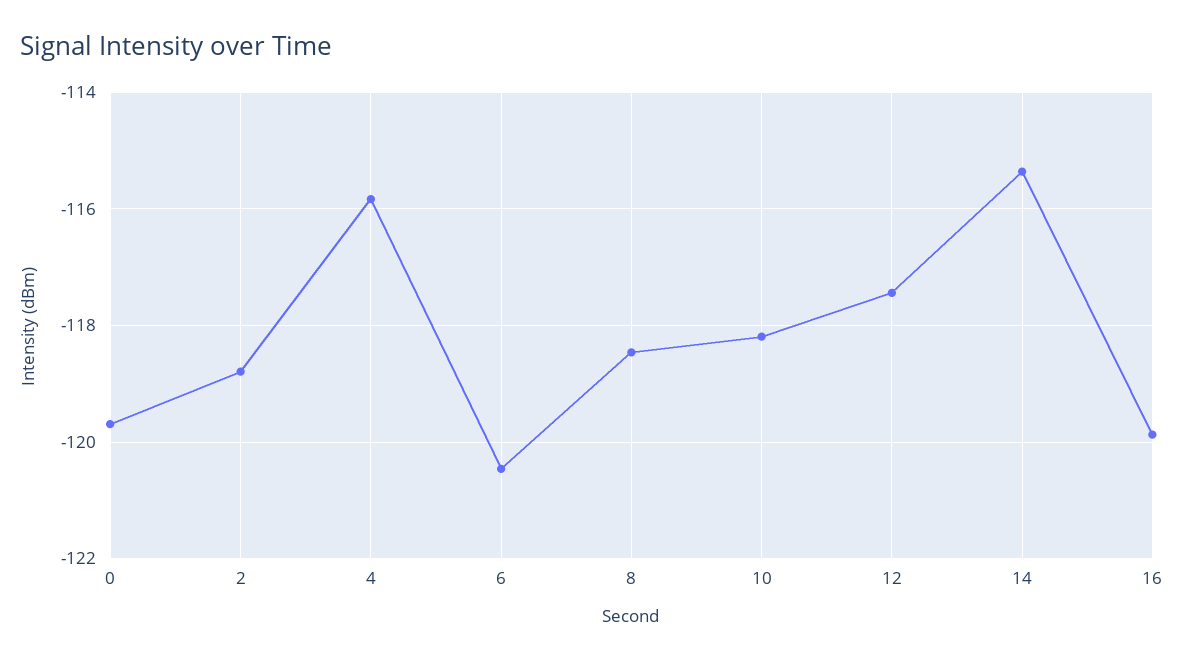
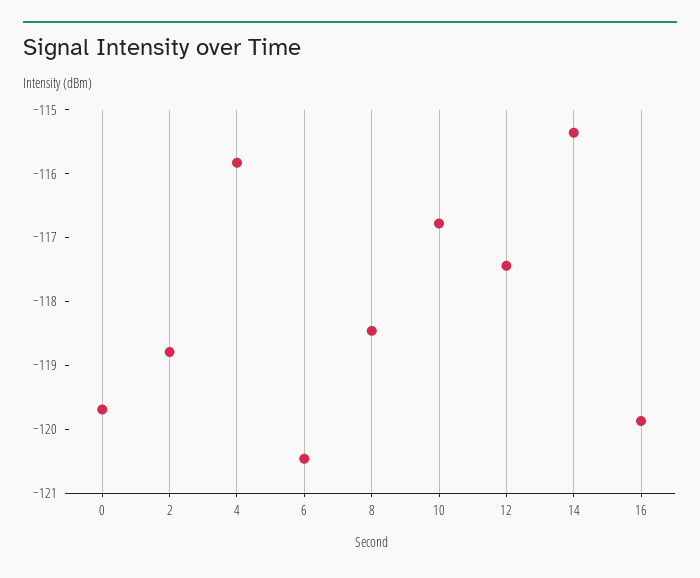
10: -118.2 -> -116.8

